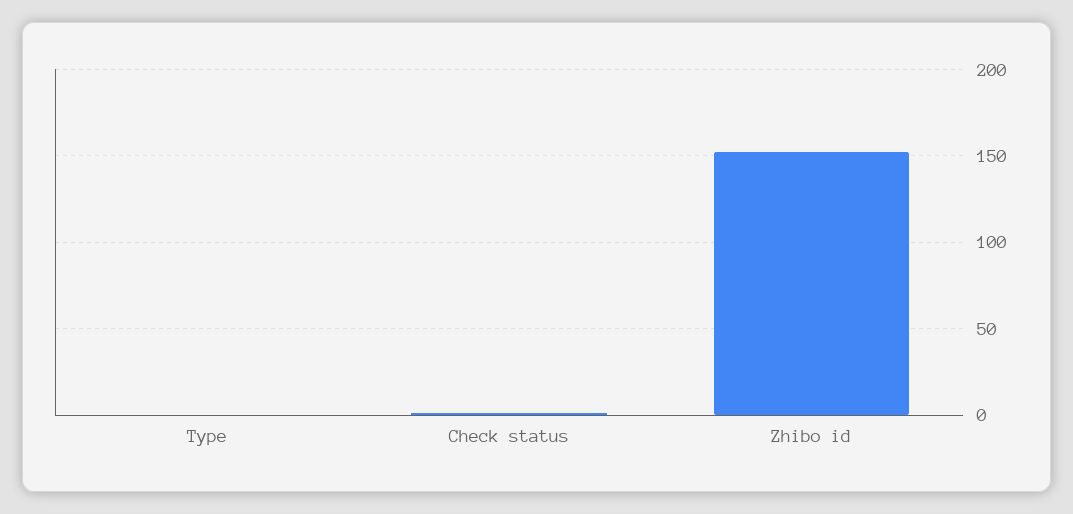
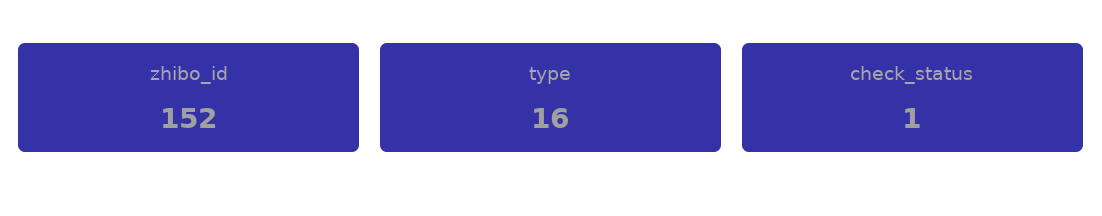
Type: 0 -> 16

